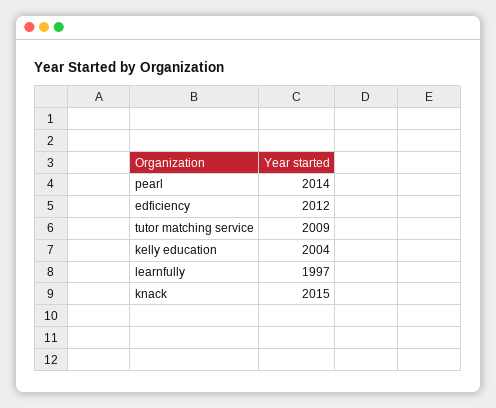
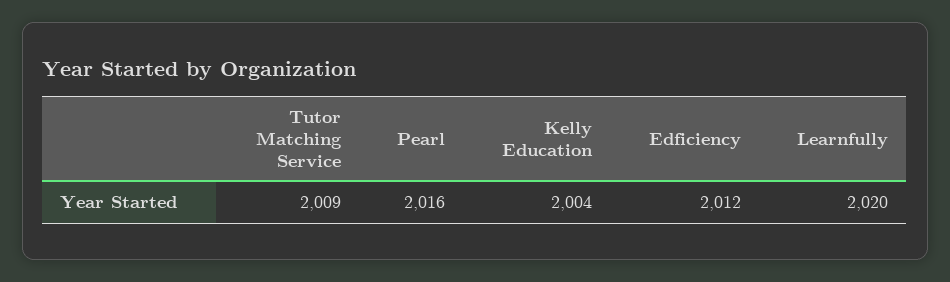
pearl: 2014 -> 2016
learnfully: 1997 -> 2020
knack: 2015 -> none

